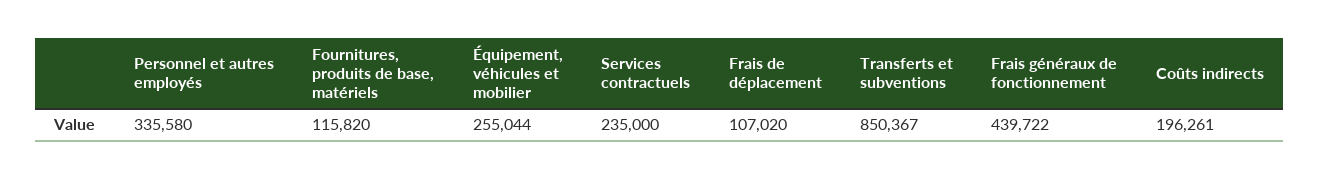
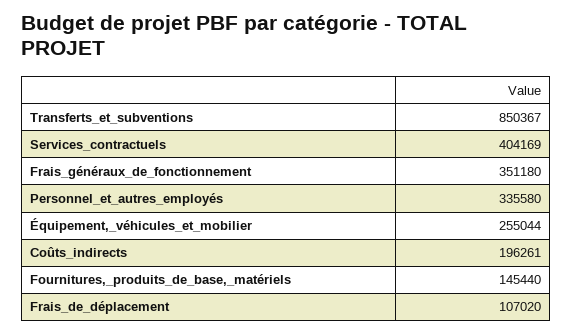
Fournitures, produits de base, matériels: 115820 -> 145440
Services contractuels: 235000 -> 404169
Frais généraux de fonctionnement: 439722 -> 351180

